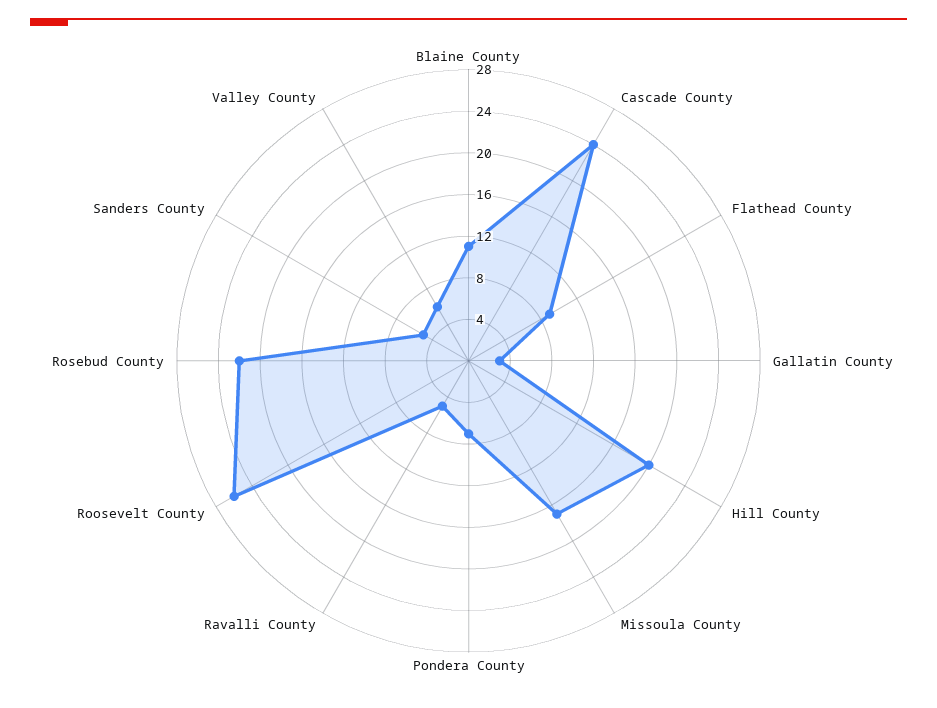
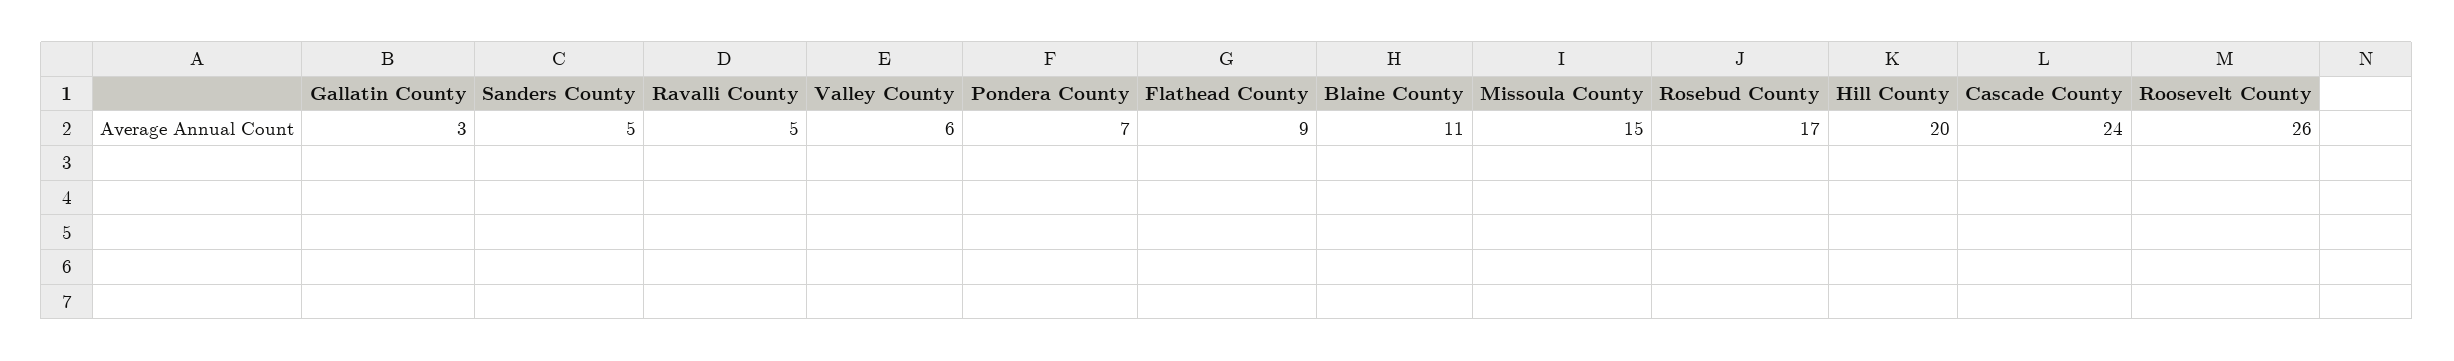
Missoula County: 17 -> 15
Rosebud County: 22 -> 17

